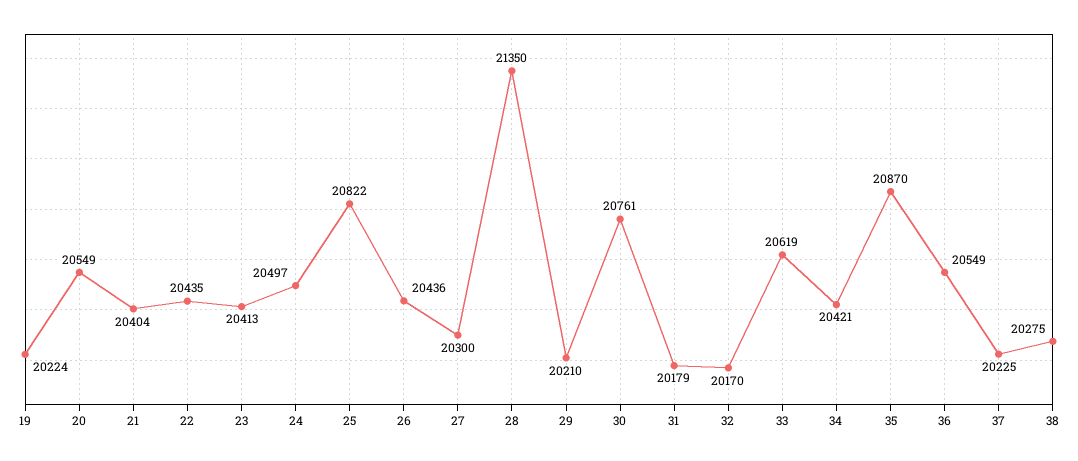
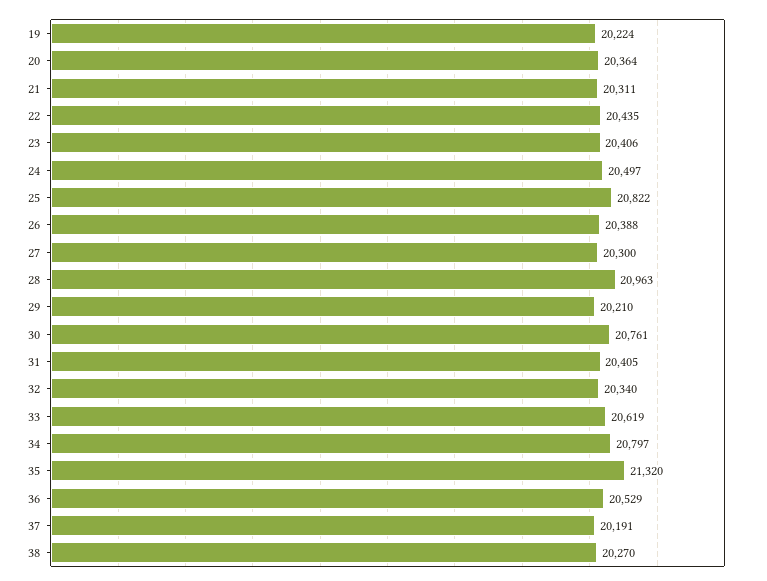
20: 20549 -> 20364
21: 20404 -> 20311
23: 20413 -> 20406
26: 20436 -> 20388
28: 21350 -> 20963
31: 20179 -> 20405
32: 20170 -> 20340
34: 20421 -> 20797
35: 20870 -> 21320
36: 20549 -> 20529
37: 20225 -> 20191
38: 20275 -> 20270

